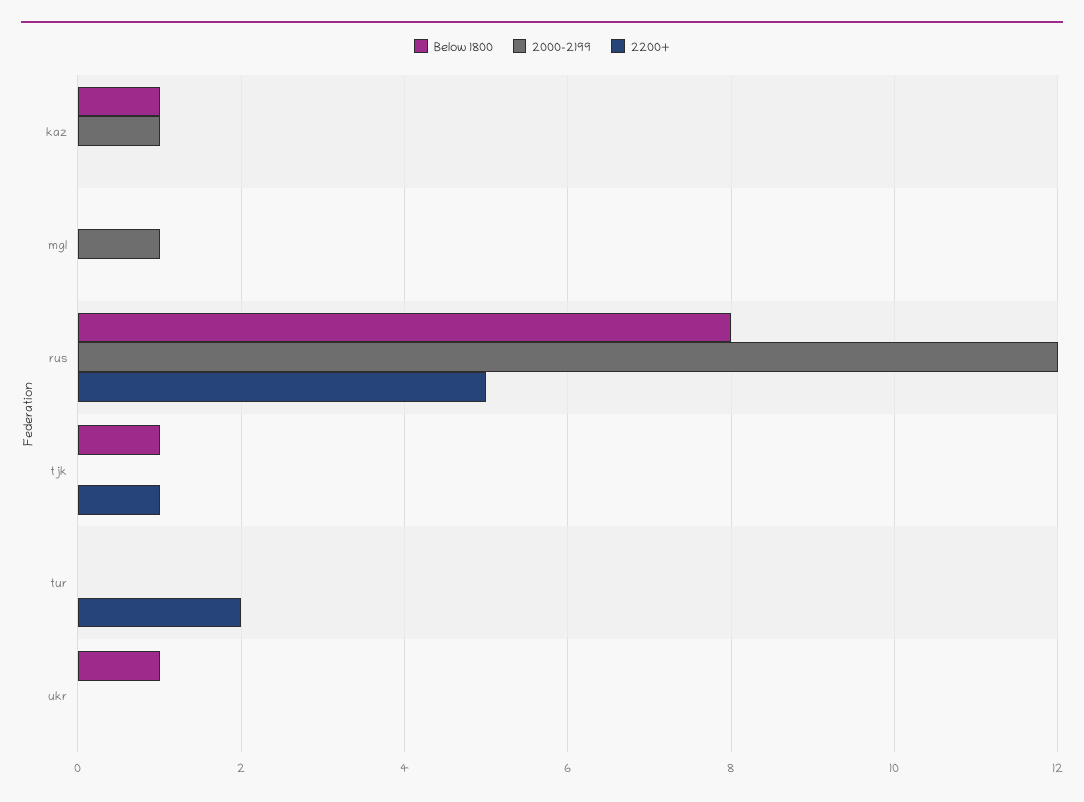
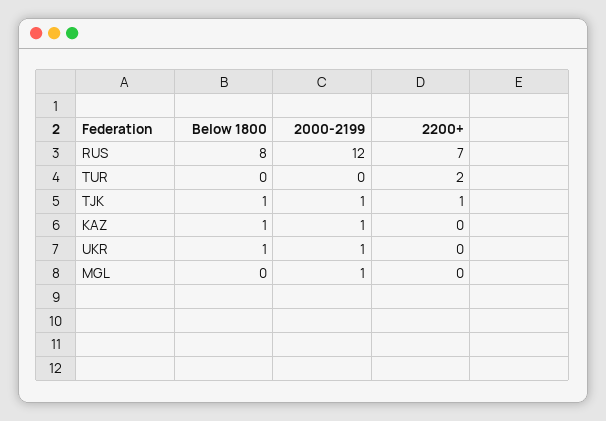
2200+, rus: 5 -> 7
2000-2199, tjk: 0 -> 1
2000-2199, ukr: 0 -> 1

